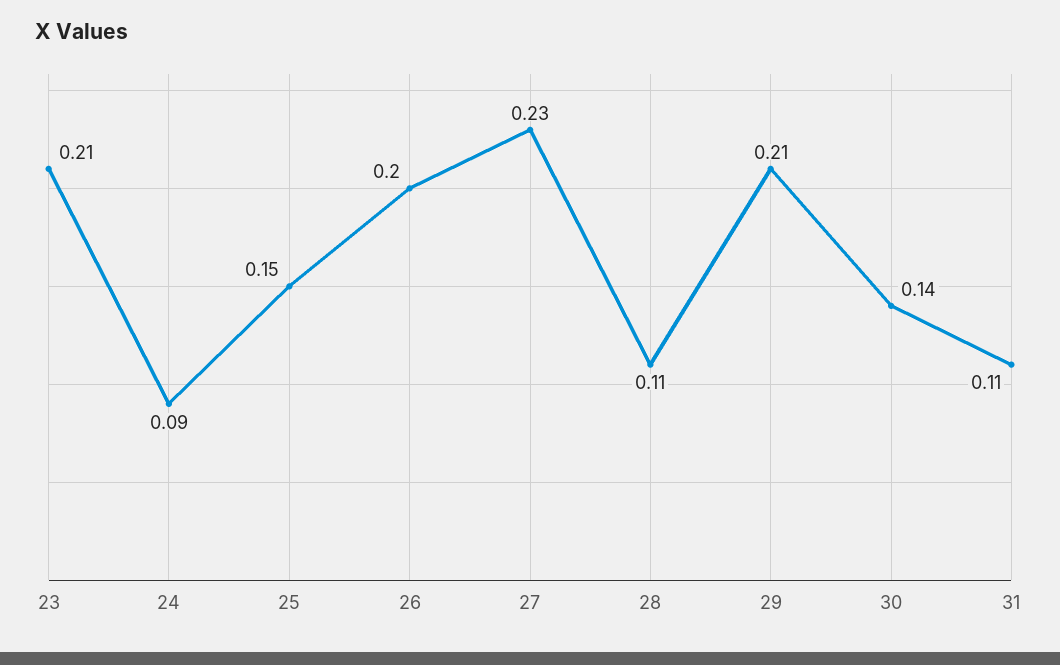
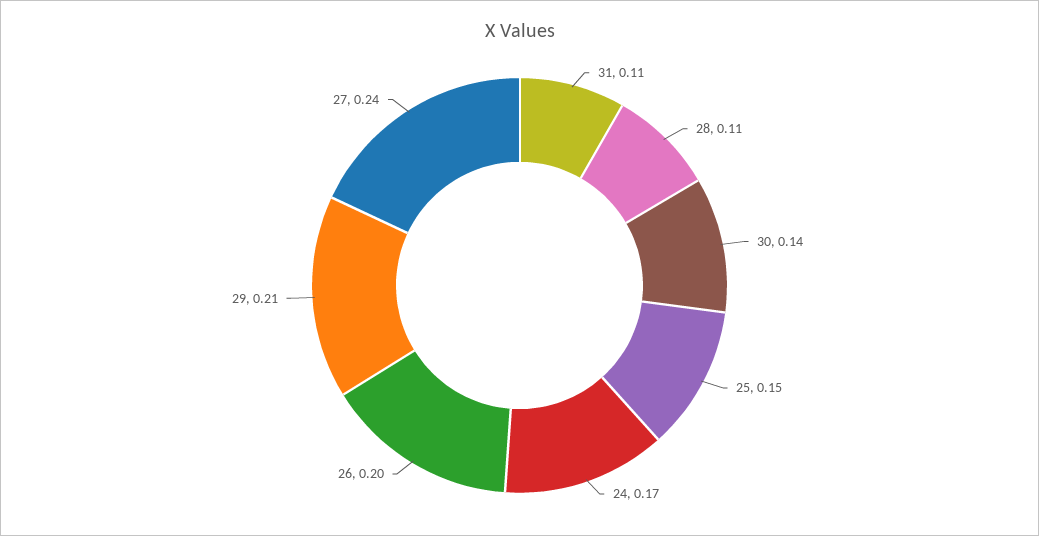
23: 0.21 -> none
24: 0.09 -> 0.17
27: 0.23 -> 0.24

